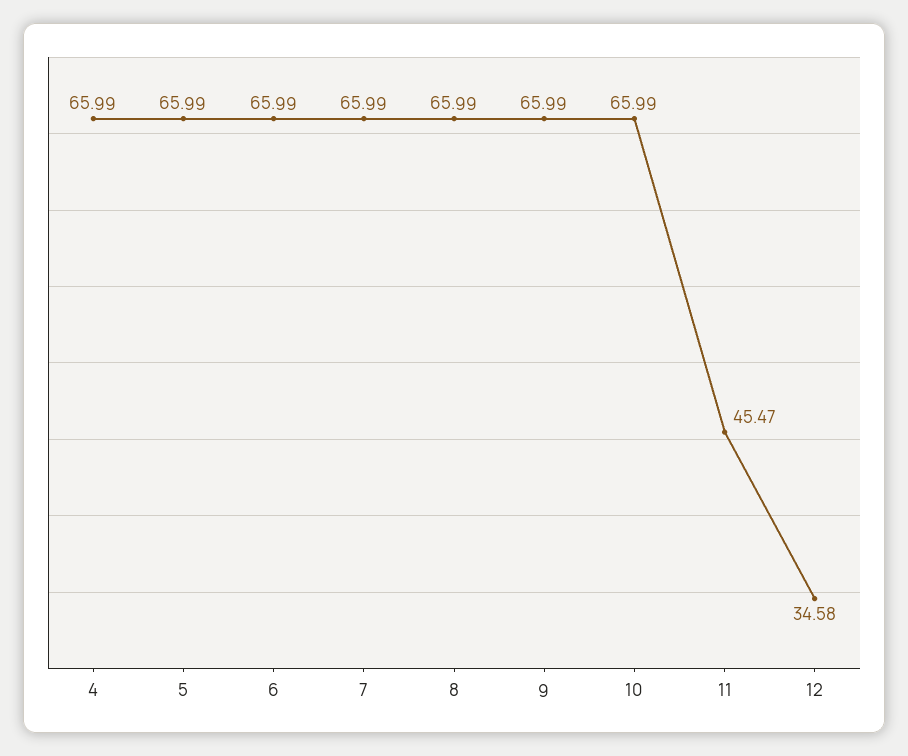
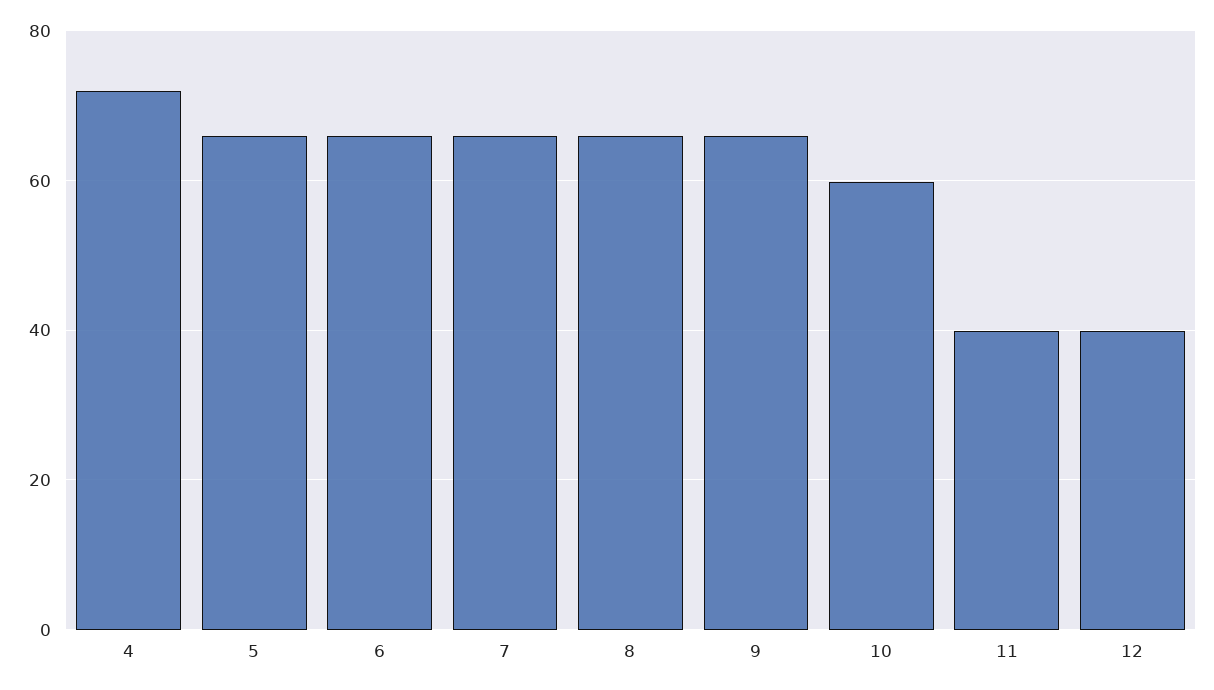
4: 65.99 -> 72
10: 65.99 -> 60
11: 45.47 -> 40
12: 34.58 -> 40

